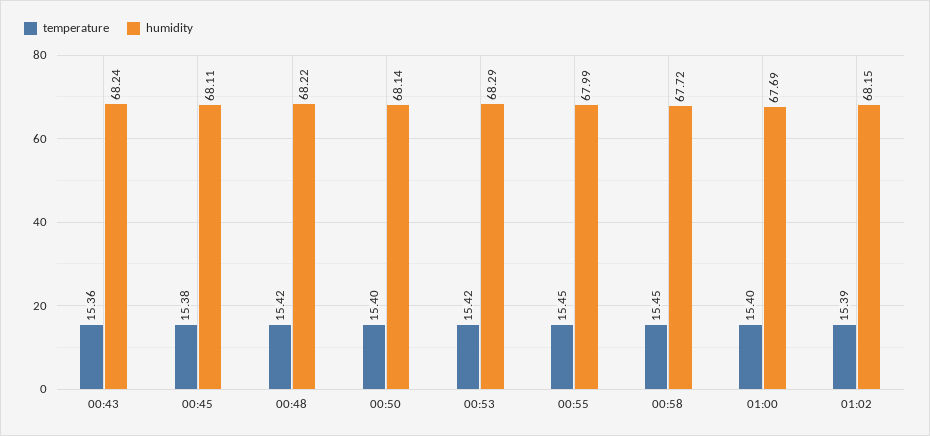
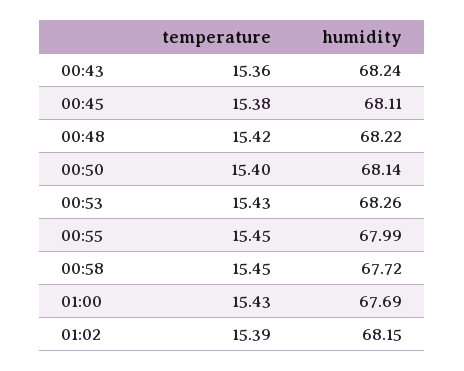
temperature, 00:53: 15.42 -> 15.43
humidity, 00:53: 68.29 -> 68.26
temperature, 01:00: 15.4 -> 15.43

